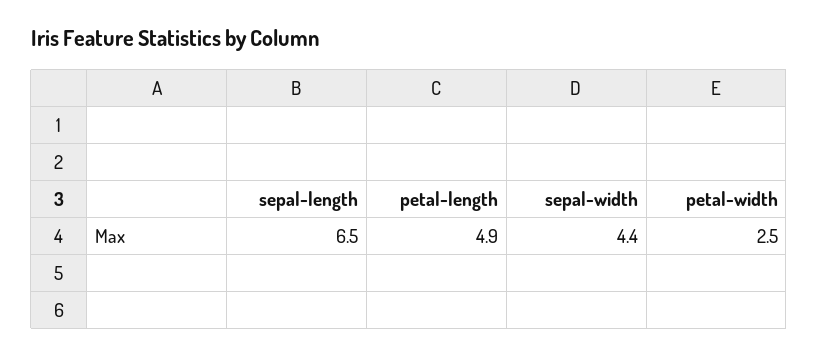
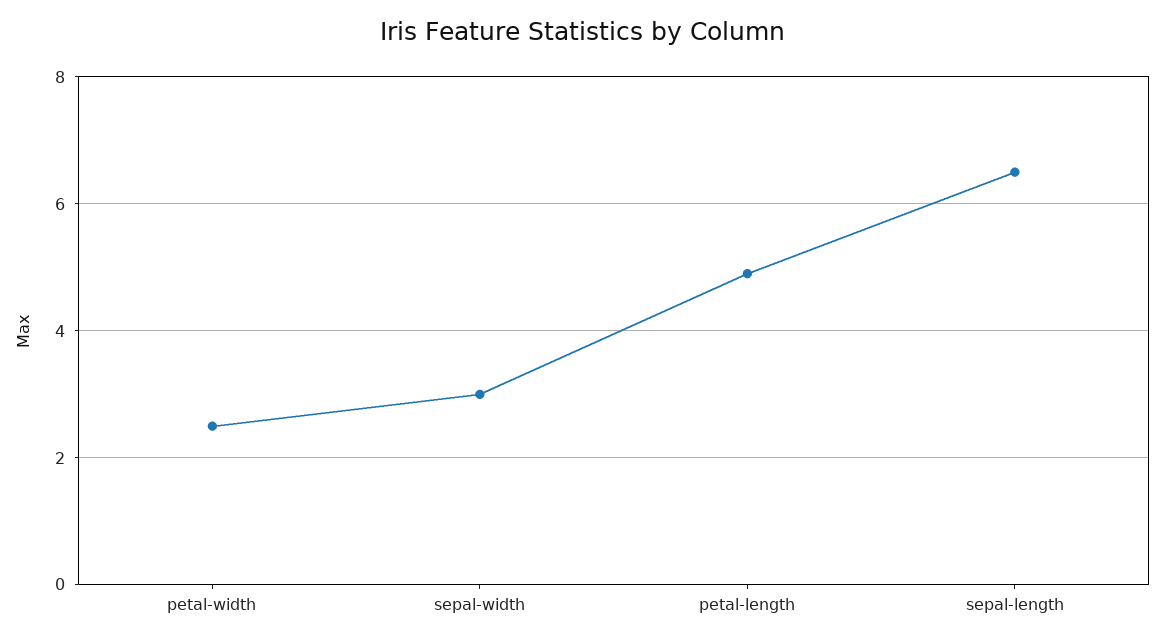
sepal-width: 4.4 -> 3

